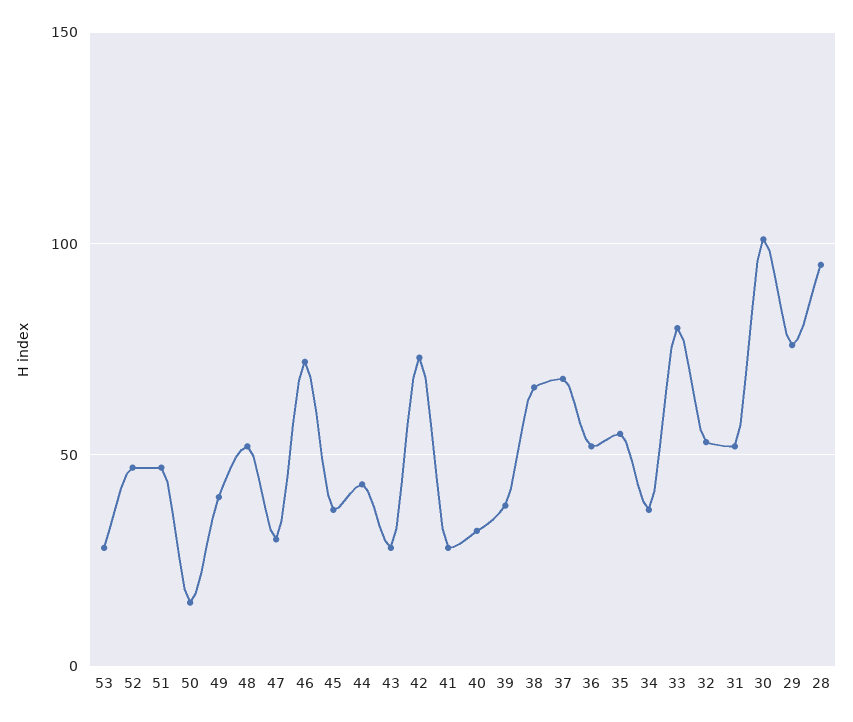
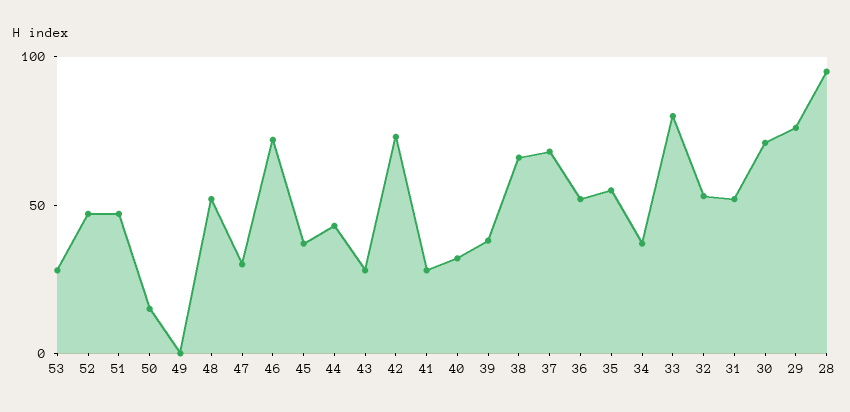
49: 40 -> 0
30: 100 -> 70

